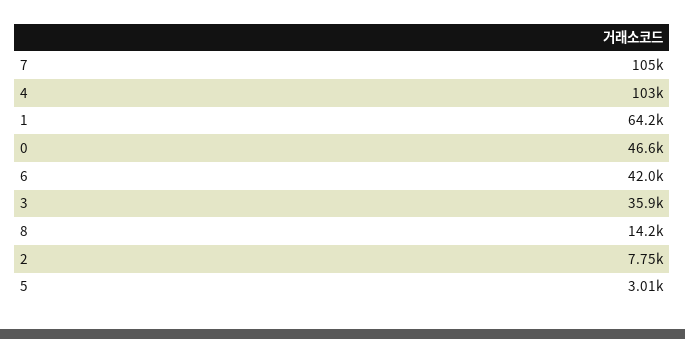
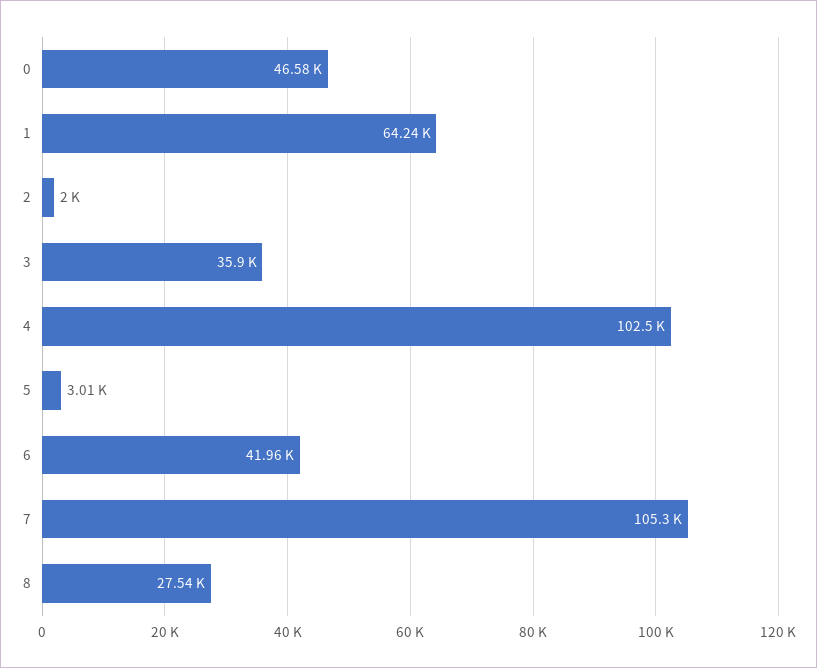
8: 14200 -> 27540
2: 7750 -> 2000

